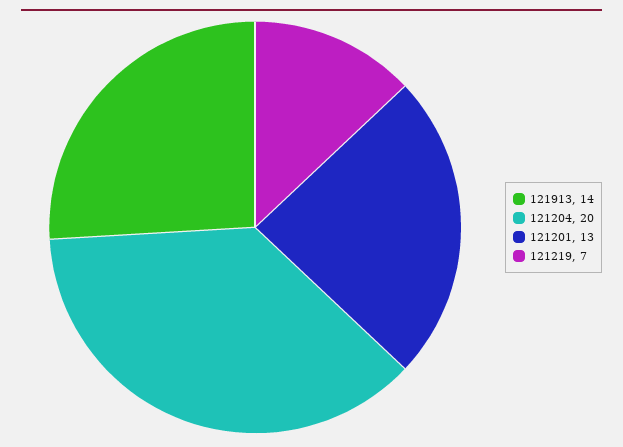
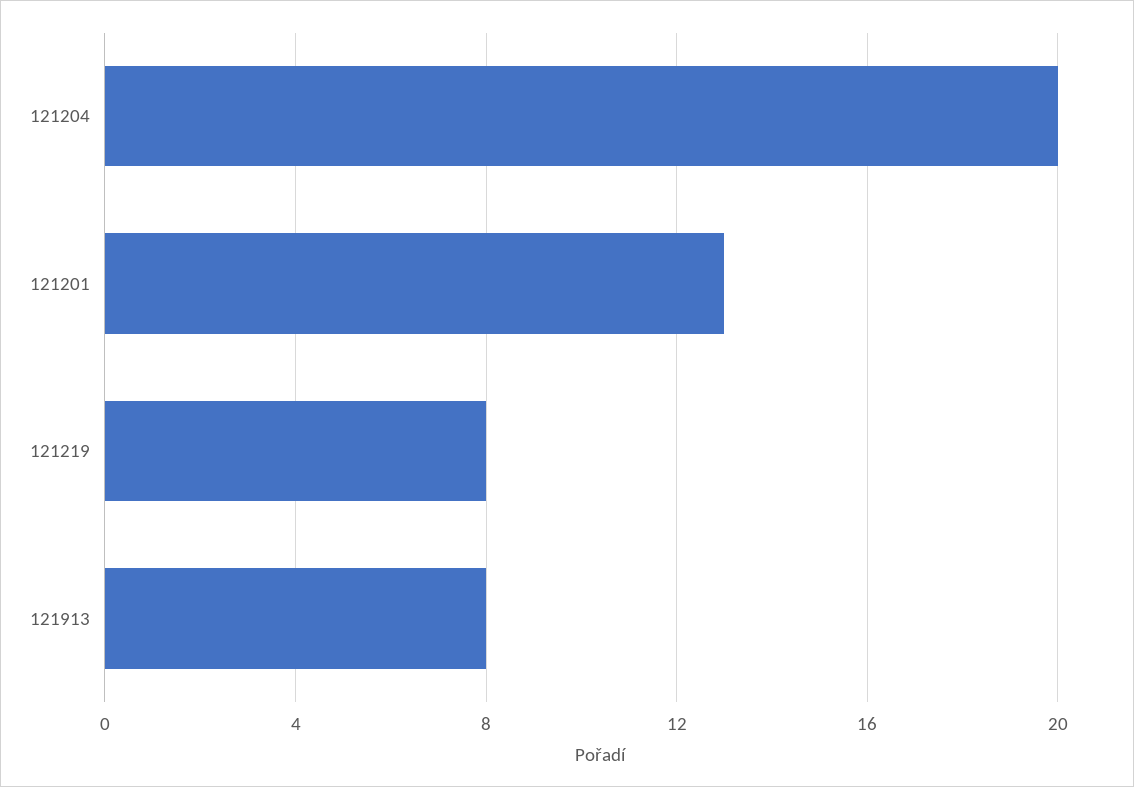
121913: 14 -> 8
121219: 7 -> 8

